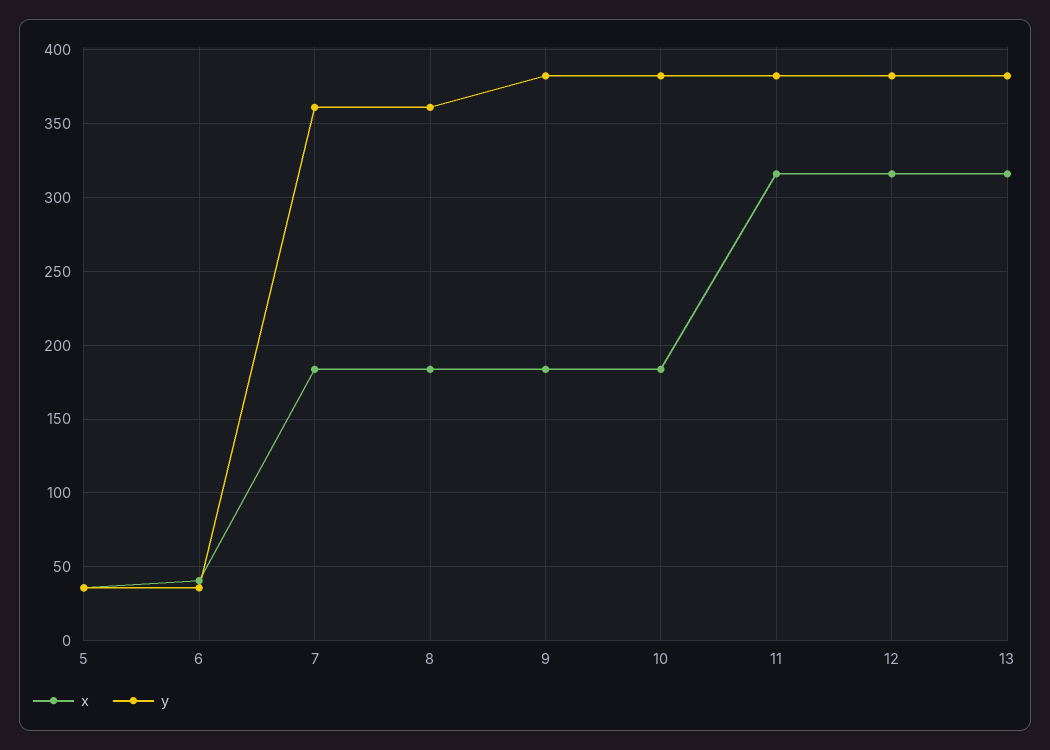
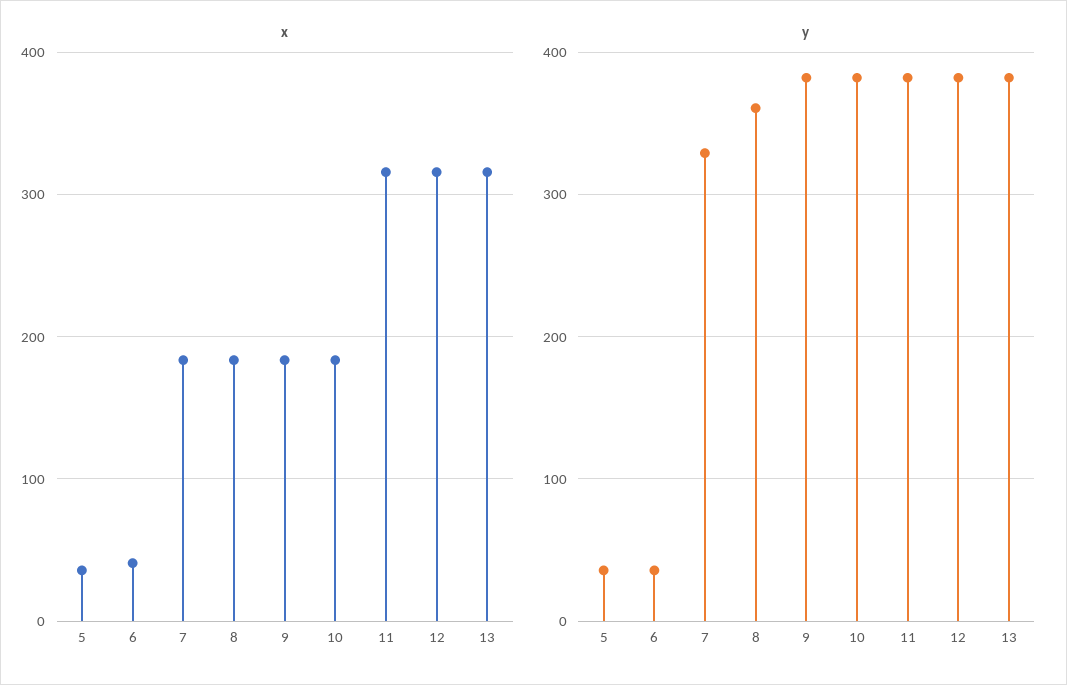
y, 7: 360 -> 330

